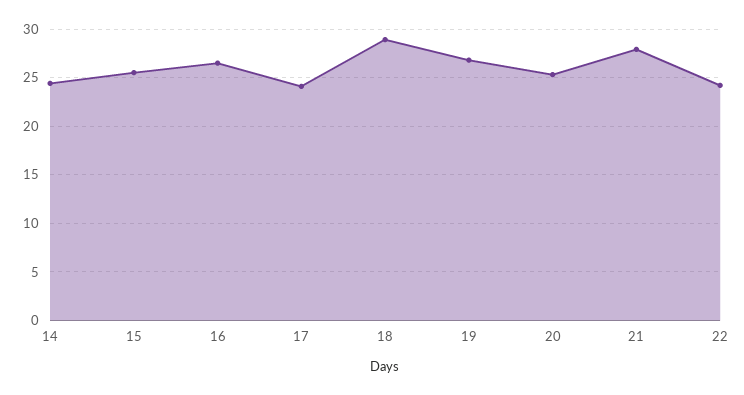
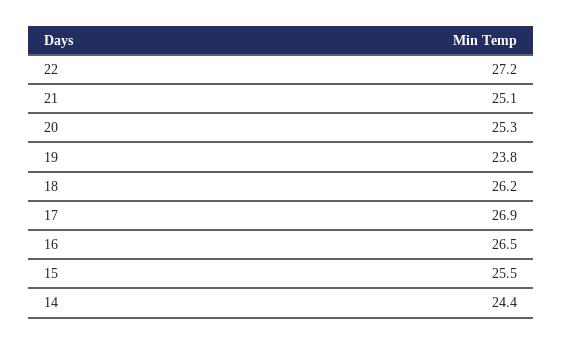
17: 24 -> 26.9
18: 29 -> 26.2
19: 27 -> 23.8
21: 28 -> 25.1
22: 24 -> 27.2

